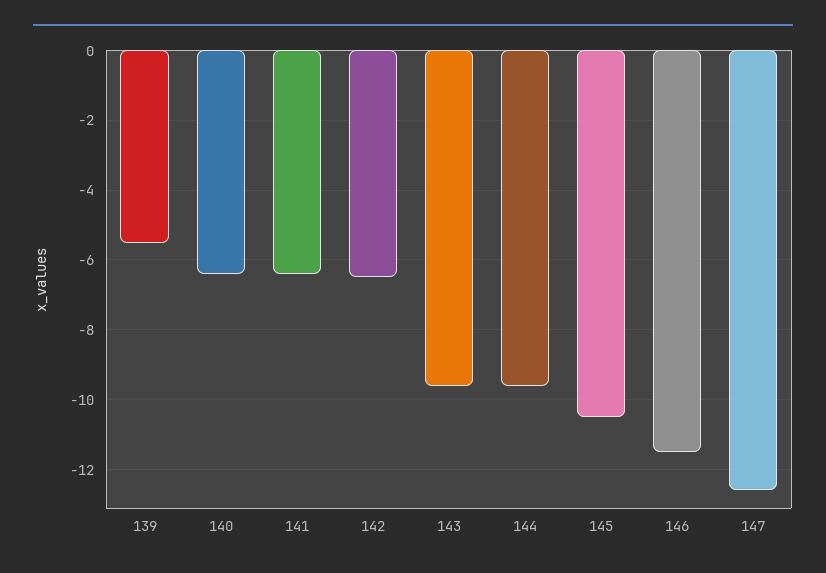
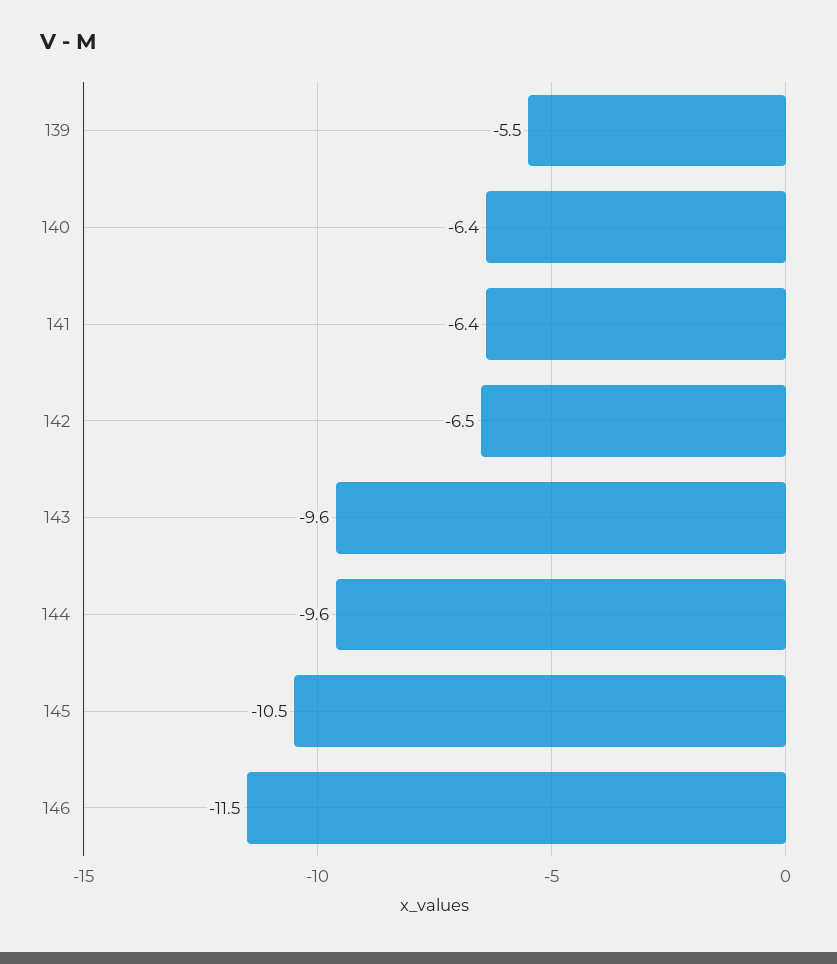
147: -12.5 -> none

